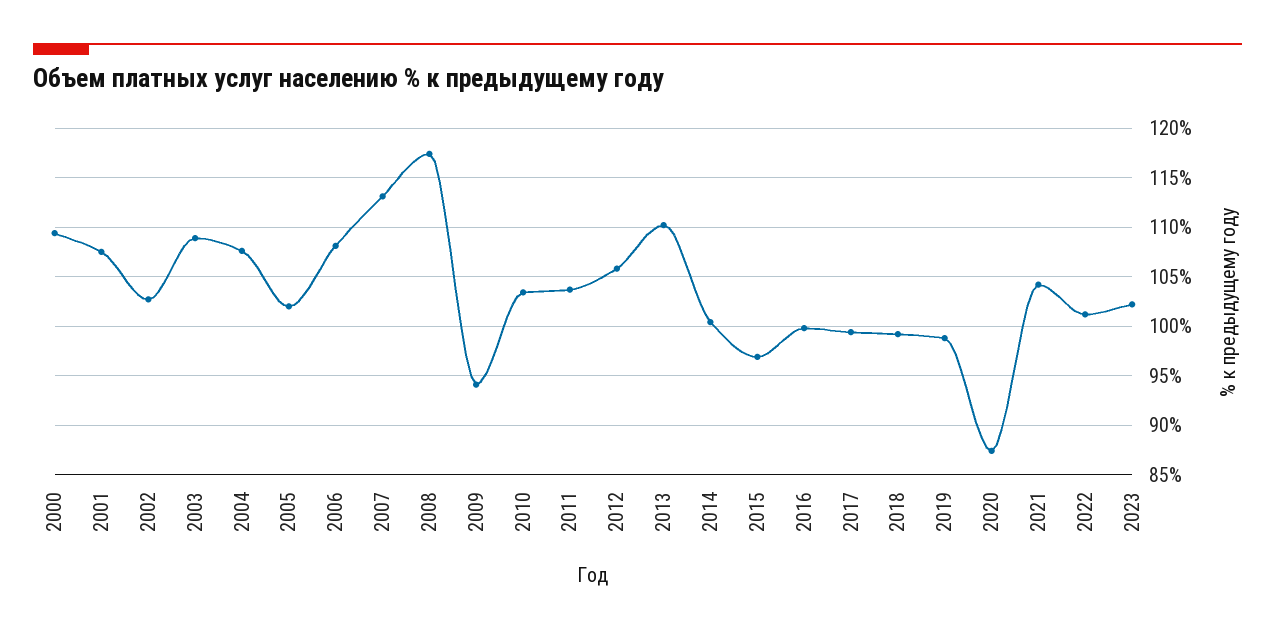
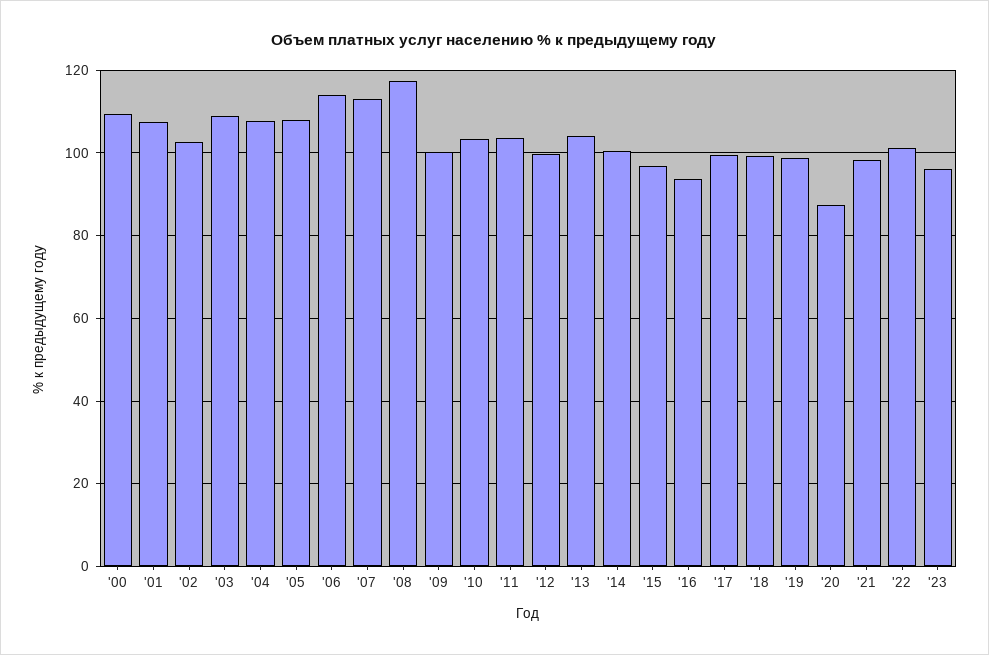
2005: 102 -> 108
2006: 108 -> 114
2009: 94 -> 100
2012: 106 -> 100
2013: 110 -> 104
2016: 100 -> 94
2021: 104 -> 98
2023: 102 -> 96

